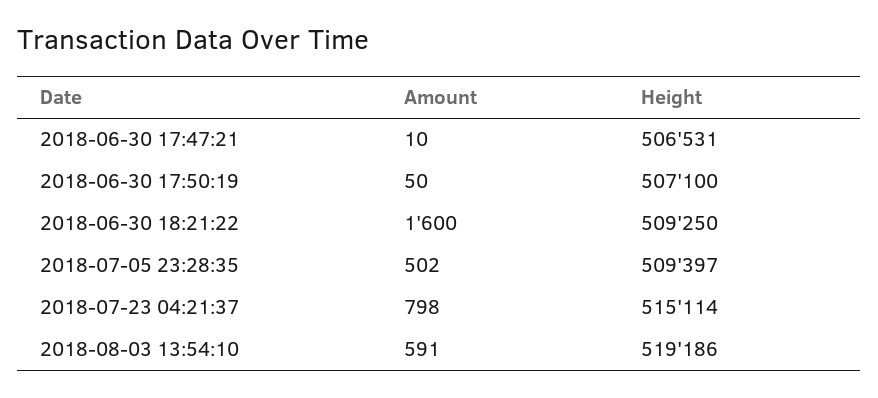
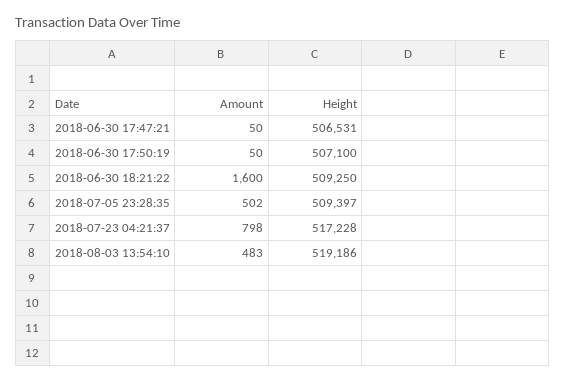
Amount, 2018-06-30 17:47:21: 10 -> 50
Height, 2018-07-23 04:21:37: 515114 -> 517228
Amount, 2018-08-03 13:54:10: 591 -> 483

